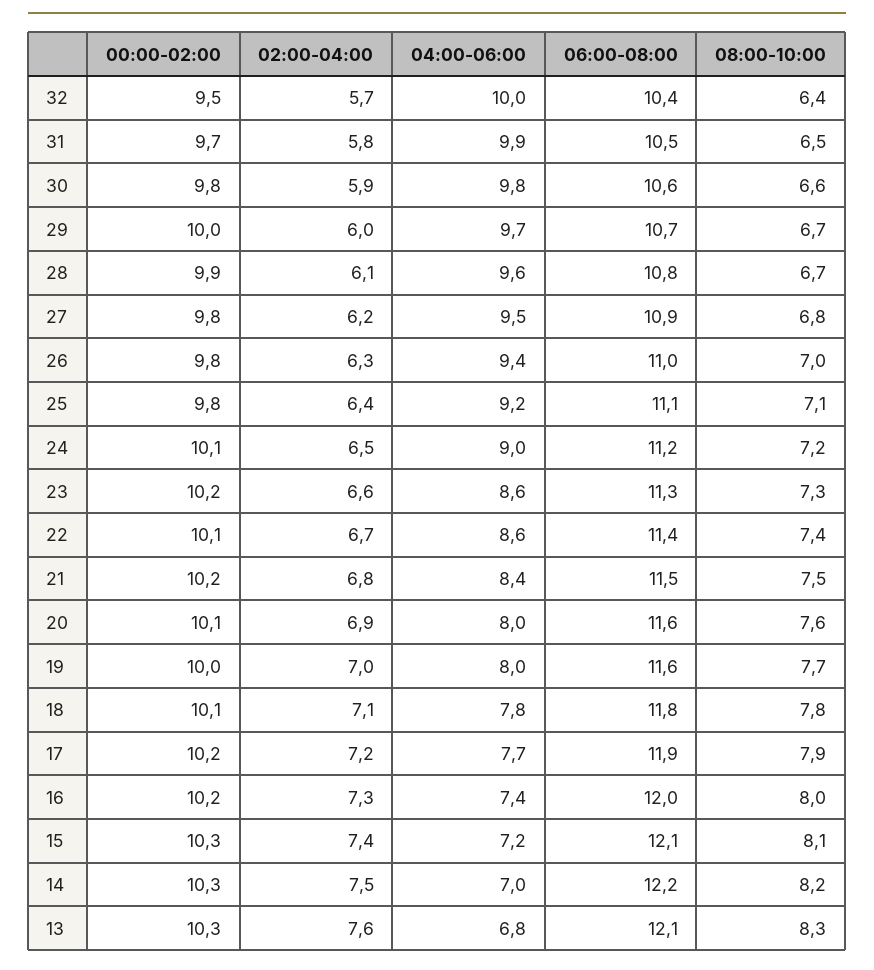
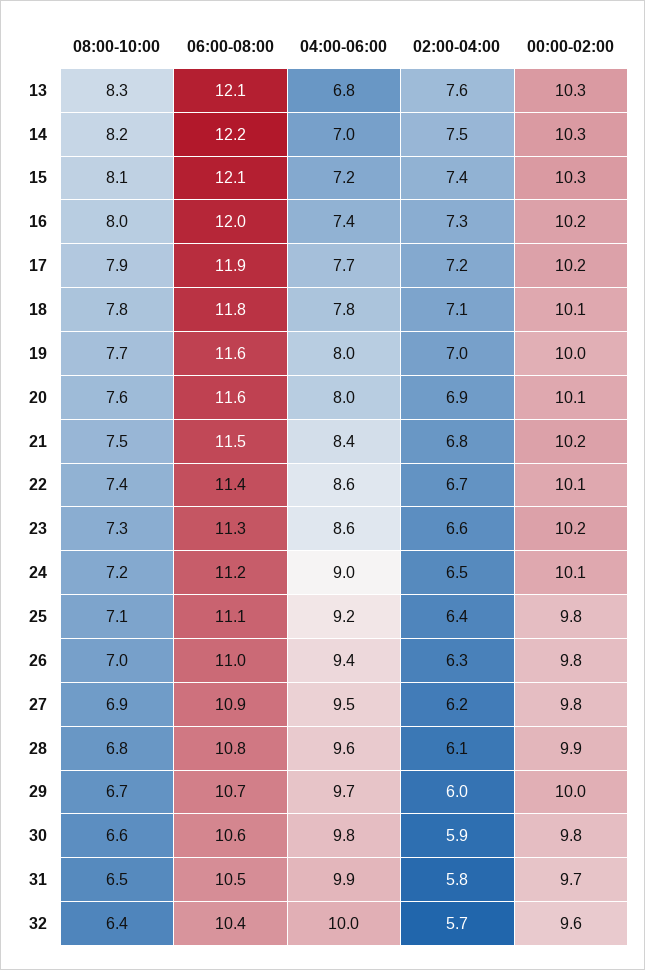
00:00-02:00, 32: 9.5 -> 9.6
08:00-10:00, 28: 6.7 -> 6.8
08:00-10:00, 27: 6.8 -> 6.9

